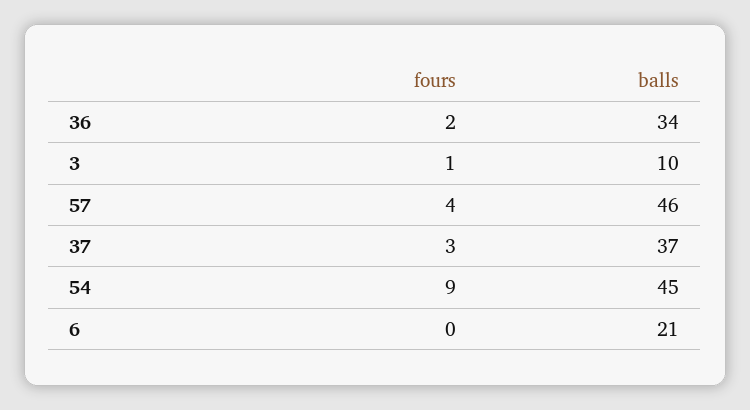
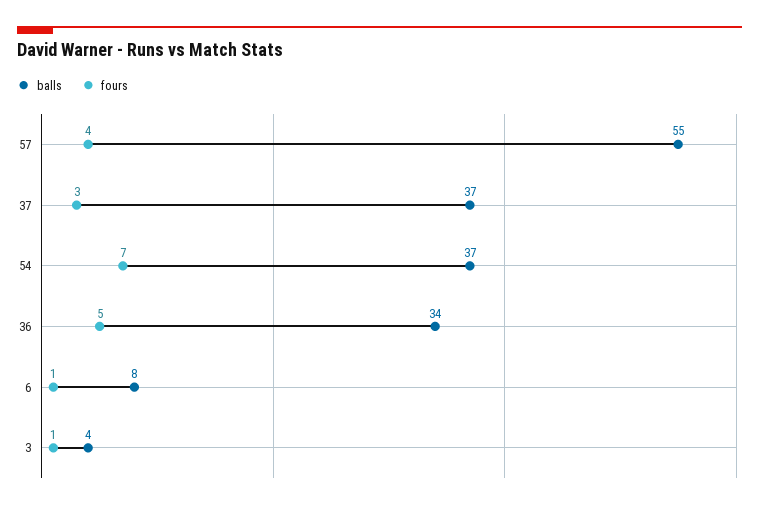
fours, 36: 2 -> 5
balls, 3: 10 -> 4
balls, 57: 46 -> 55
fours, 54: 9 -> 7
balls, 54: 45 -> 37
fours, 6: 0 -> 1
balls, 6: 21 -> 8

